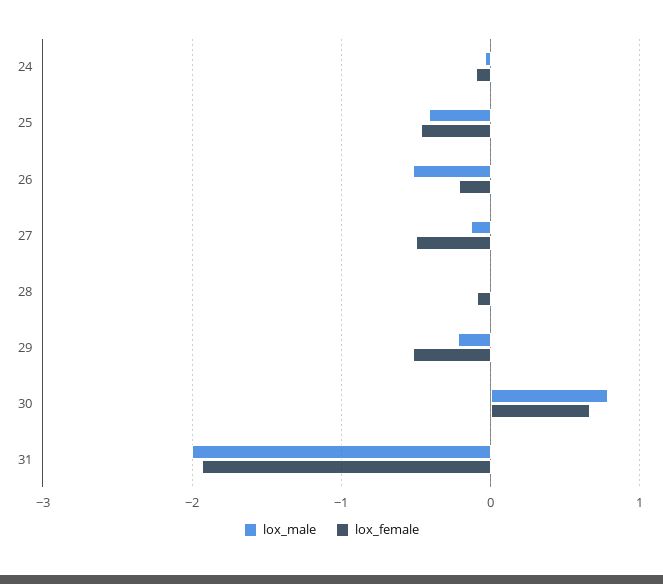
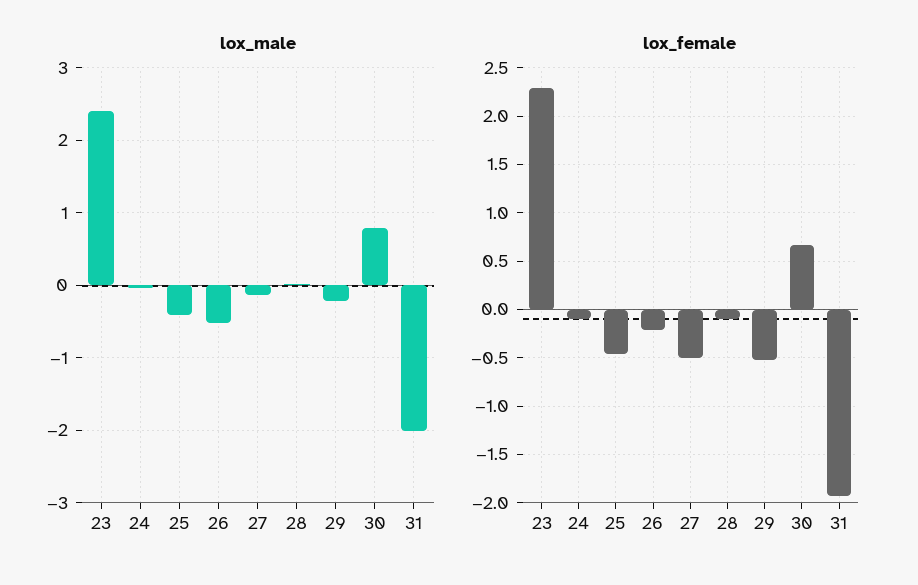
lox_male, 23: none -> 2.4
lox_female, 23: none -> 2.3

